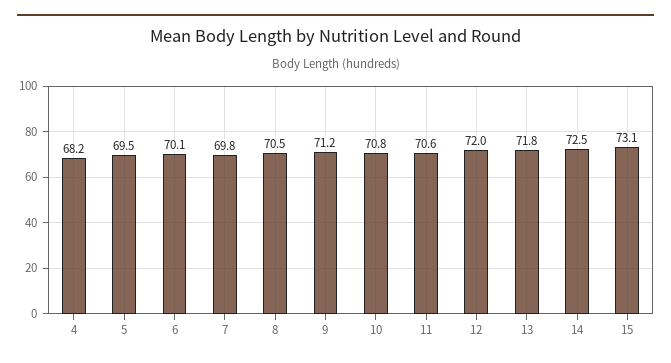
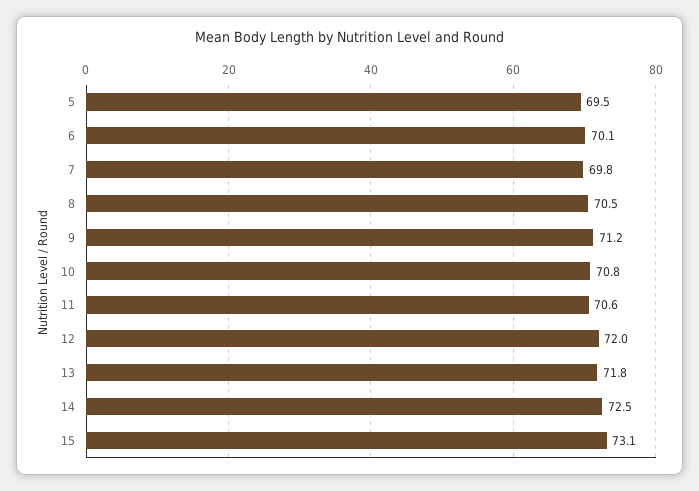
4: 68.2 -> none

